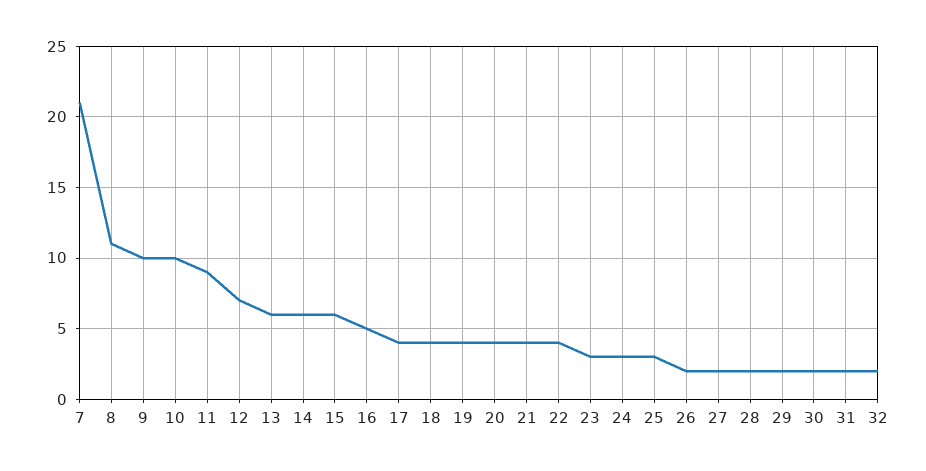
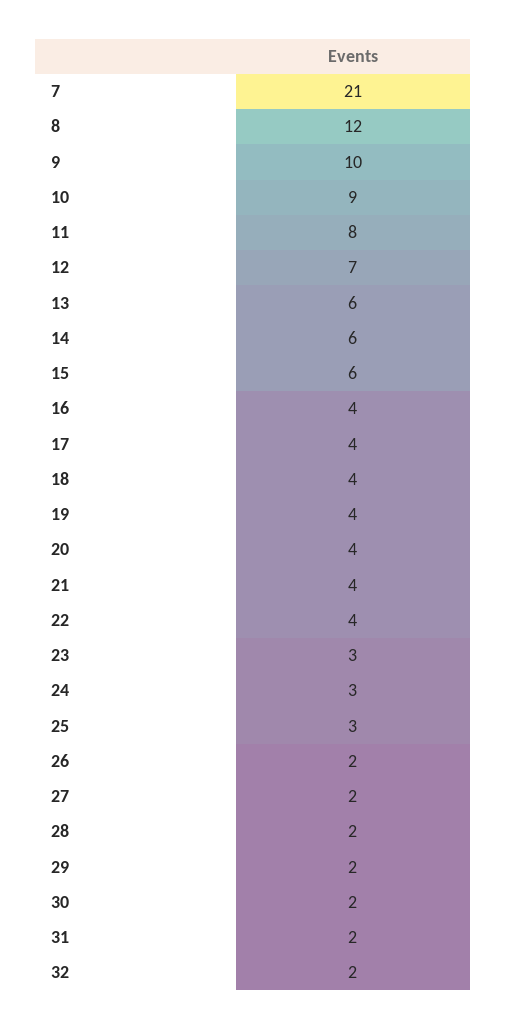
8: 11 -> 12
10: 10 -> 9
11: 9 -> 8
16: 5 -> 4

